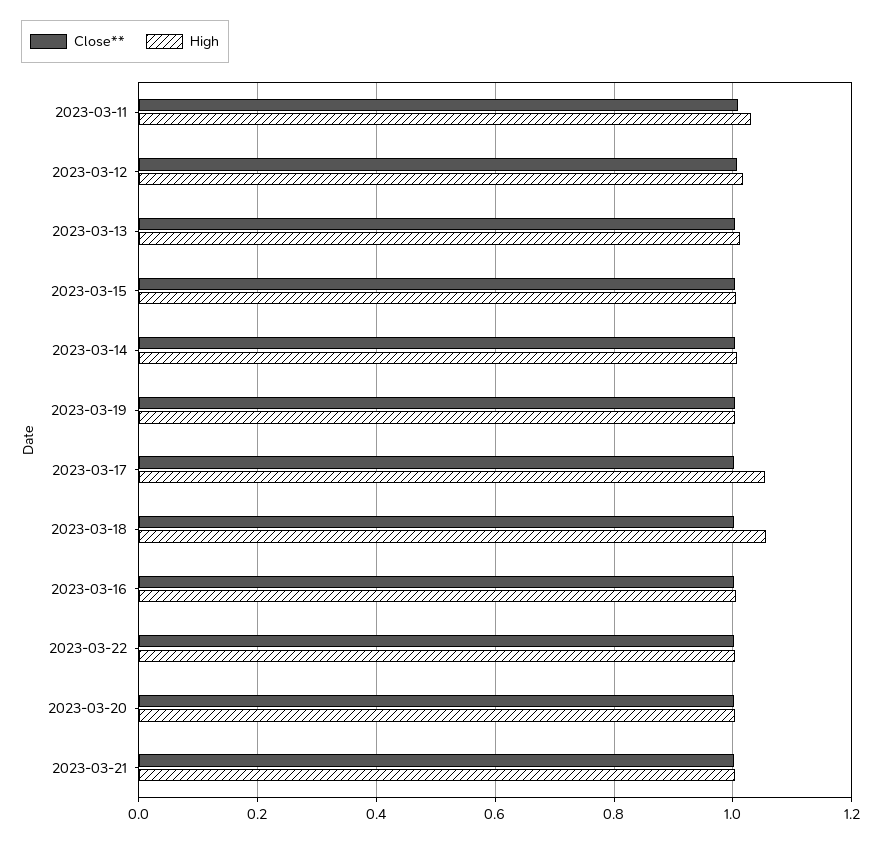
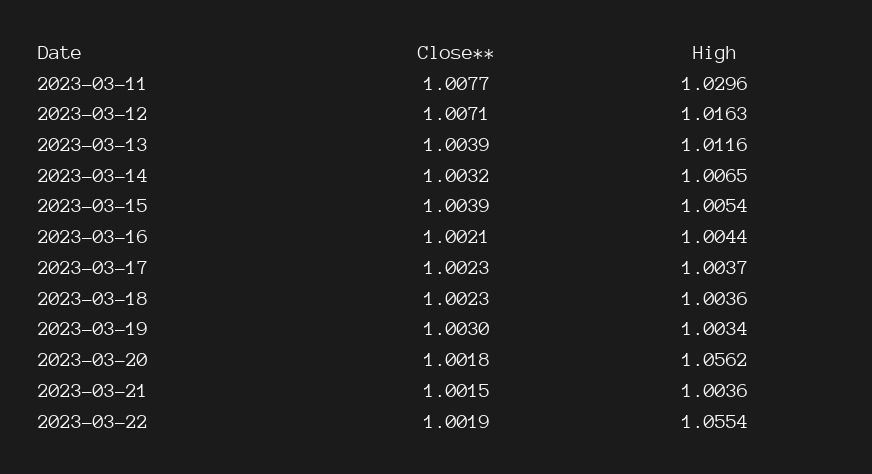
High, 2023-03-17: 1.06 -> 1.0037
High, 2023-03-18: 1.06 -> 1.0036
High, 2023-03-22: 1 -> 1.0554
High, 2023-03-20: 1 -> 1.0562

